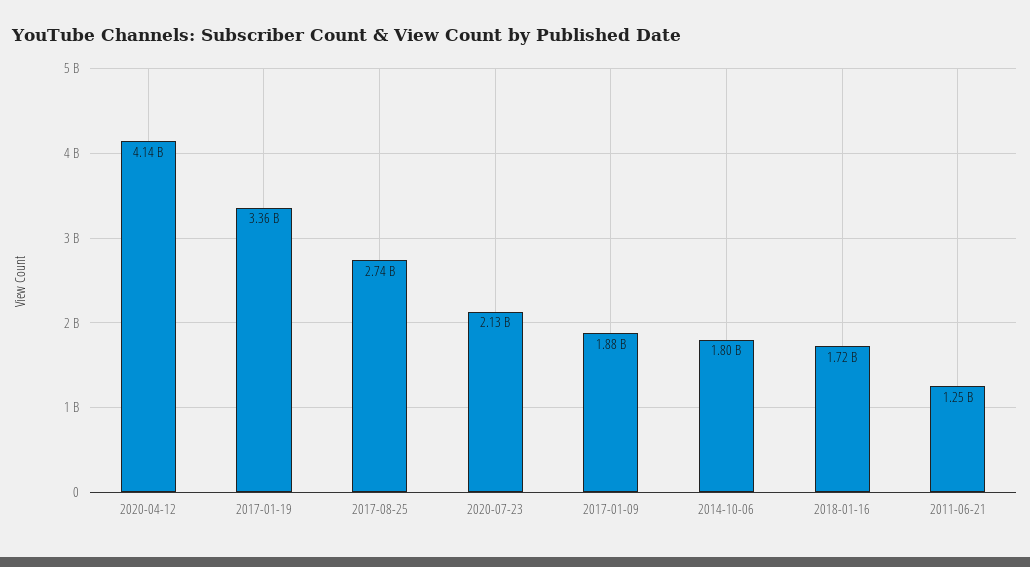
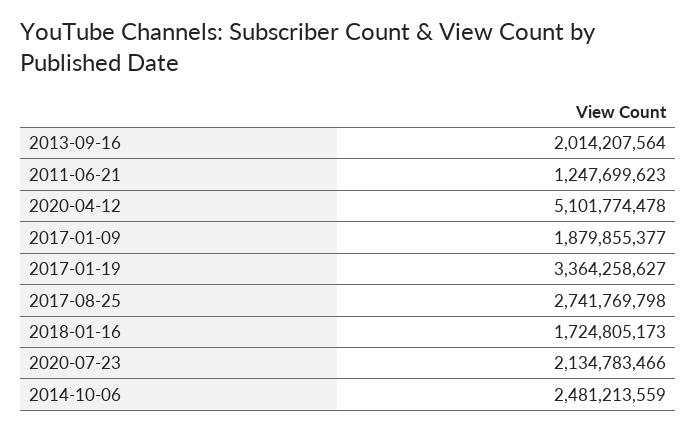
2020-04-12: 4140000000 -> 5101774478
2014-10-06: 1800000000 -> 2481213559
2013-09-16: none -> 2014207564

